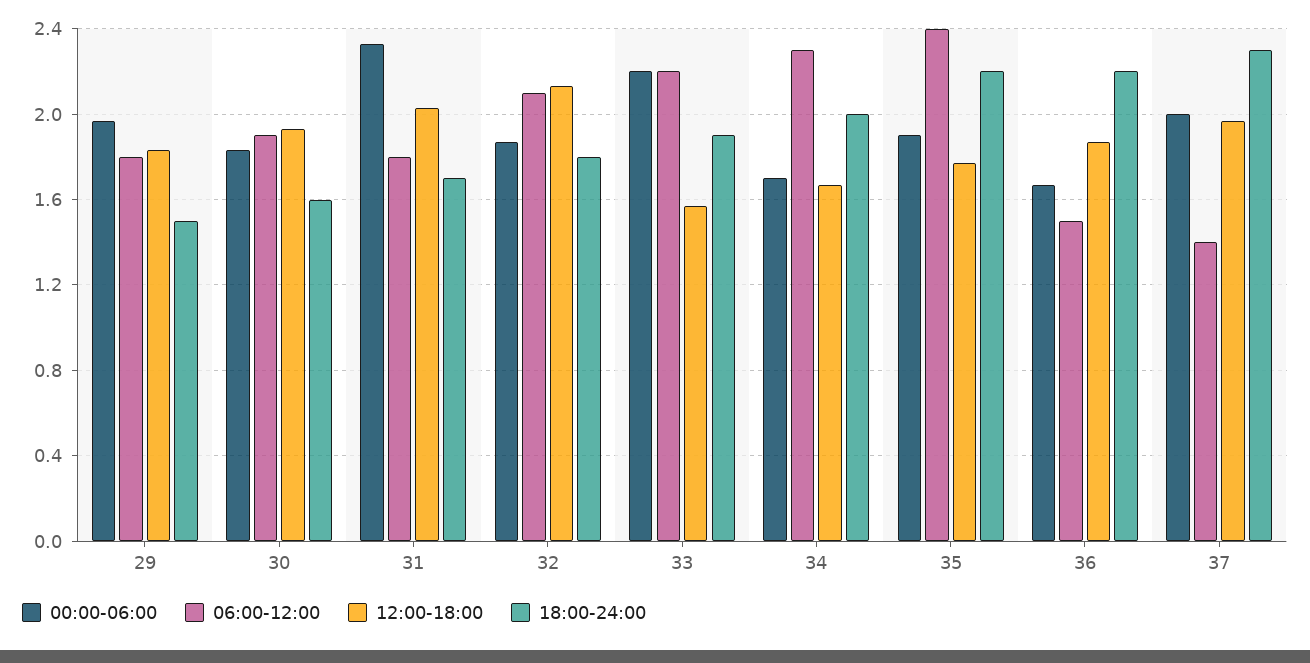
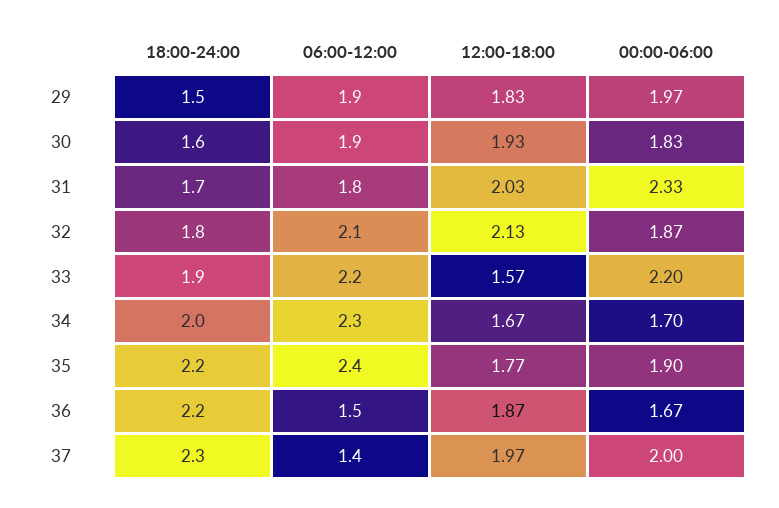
06:00-12:00, 29: 1.8 -> 1.9

